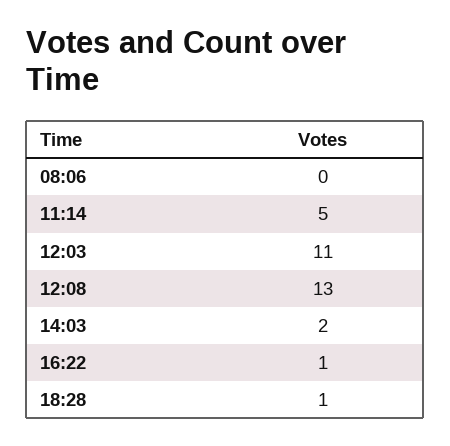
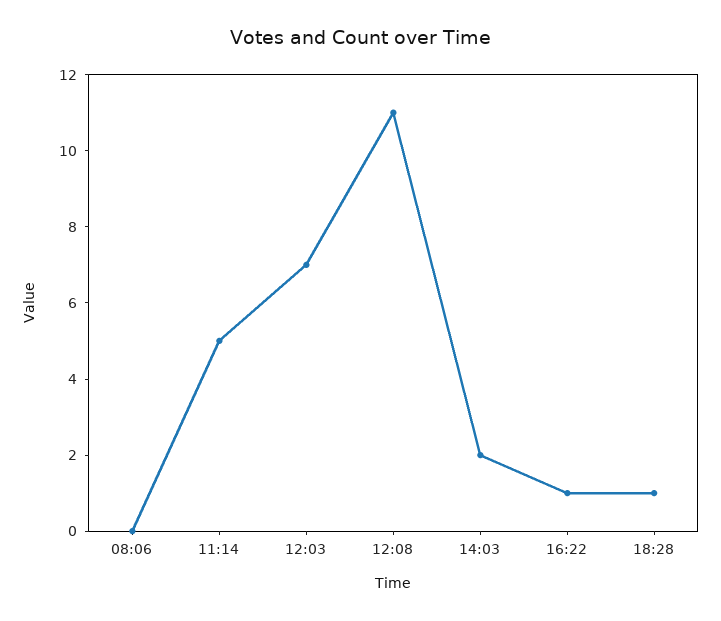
12:03: 11 -> 7
12:08: 13 -> 11

